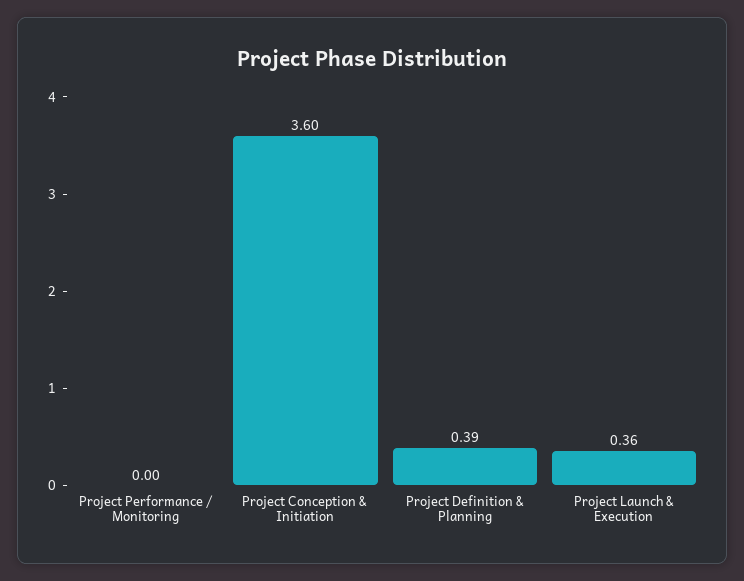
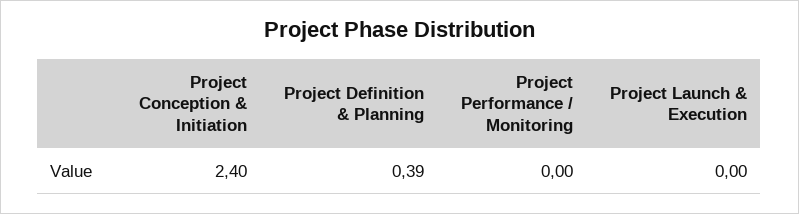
Project Conception & Initiation: 3.6 -> 2.4
Project Launch & Execution: 0.36 -> 0

